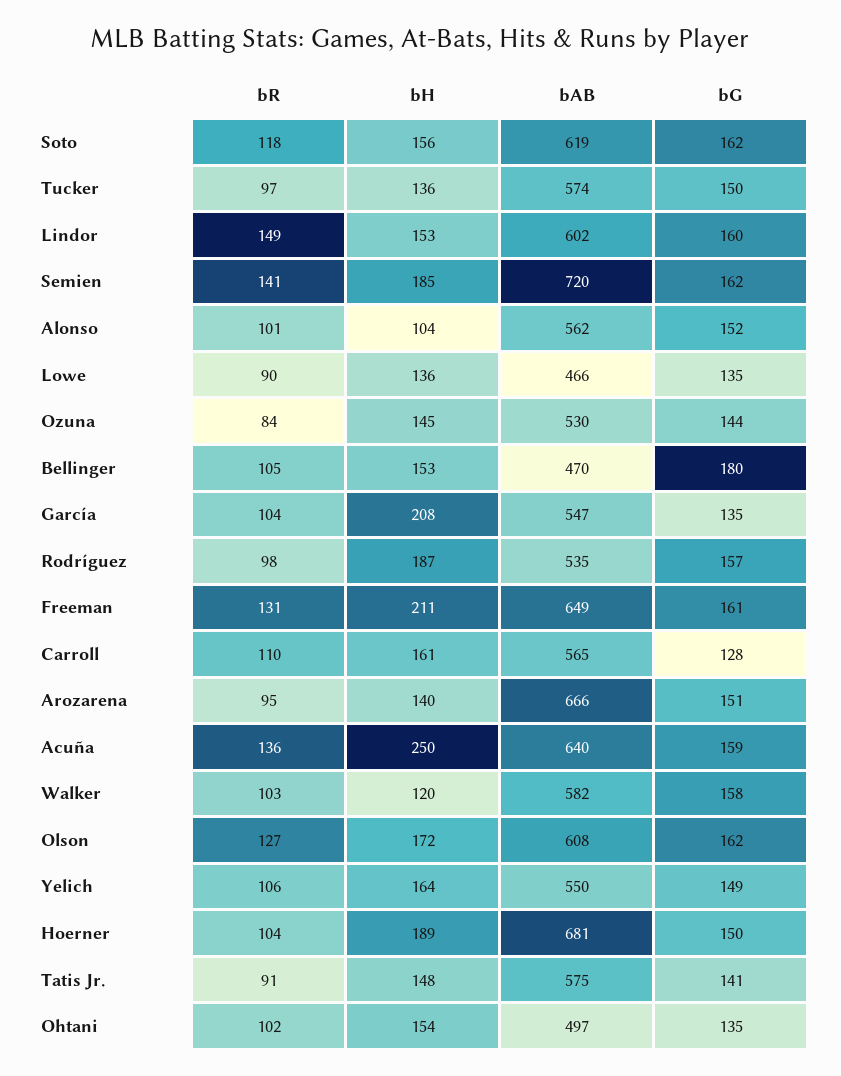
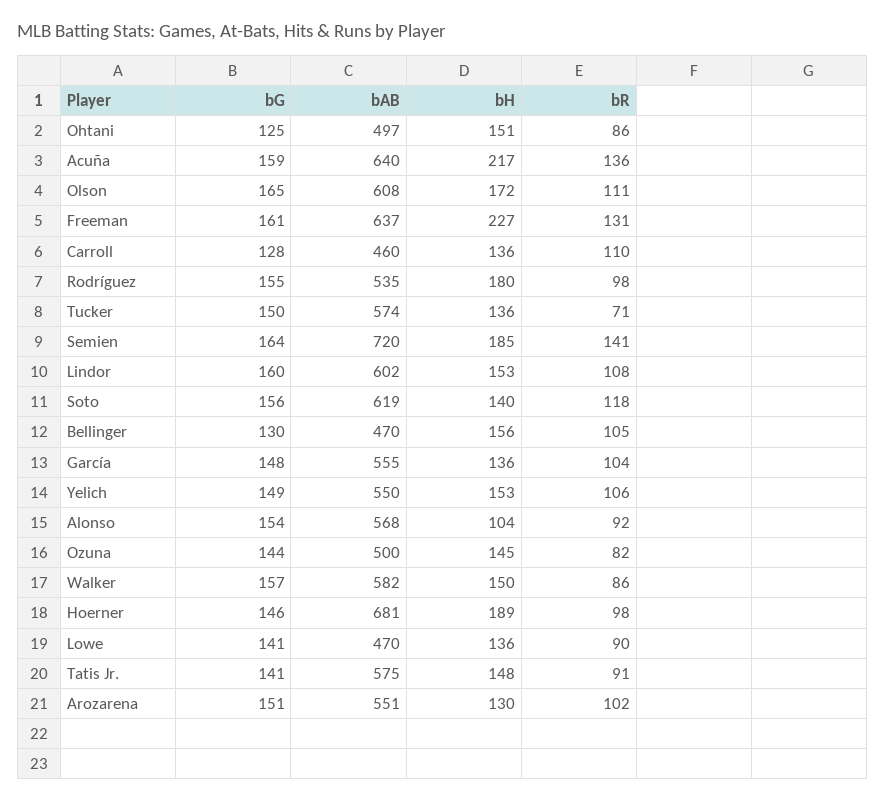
bH, Soto: 156 -> 140
bG, Soto: 162 -> 156
bR, Tucker: 97 -> 71
bR, Lindor: 149 -> 108
bG, Semien: 162 -> 164
bR, Alonso: 101 -> 92
bAB, Alonso: 562 -> 568
bG, Alonso: 152 -> 154
bAB, Lowe: 466 -> 470
bG, Lowe: 135 -> 141
bR, Ozuna: 84 -> 82
bAB, Ozuna: 530 -> 500
bH, Bellinger: 153 -> 156
bG, Bellinger: 180 -> 130
bH, García: 208 -> 136
bAB, García: 547 -> 555
bG, García: 135 -> 148
bH, Rodríguez: 187 -> 180
bG, Rodríguez: 157 -> 155
bH, Freeman: 211 -> 227
bAB, Freeman: 649 -> 637
bH, Carroll: 161 -> 136
bAB, Carroll: 565 -> 460
bR, Arozarena: 95 -> 102
bH, Arozarena: 140 -> 130
bAB, Arozarena: 666 -> 551
bH, Acuña: 250 -> 217
bR, Walker: 103 -> 86
bH, Walker: 120 -> 150
bG, Walker: 158 -> 157
bR, Olson: 127 -> 111
bG, Olson: 162 -> 165
bH, Yelich: 164 -> 153
bR, Hoerner: 104 -> 98
bG, Hoerner: 150 -> 146
bR, Ohtani: 102 -> 86
bH, Ohtani: 154 -> 151
bG, Ohtani: 135 -> 125

